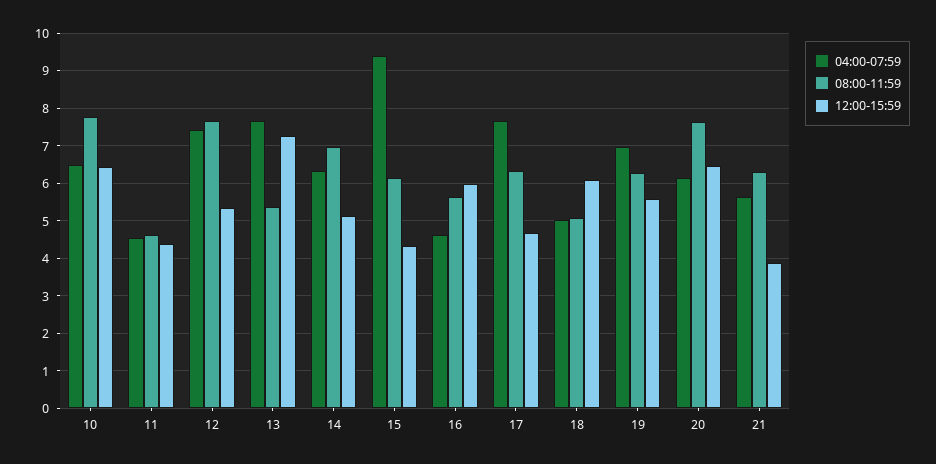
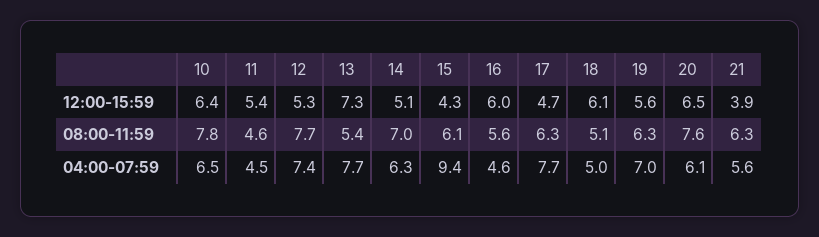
12:00-15:59, 11: 4.4 -> 5.4

